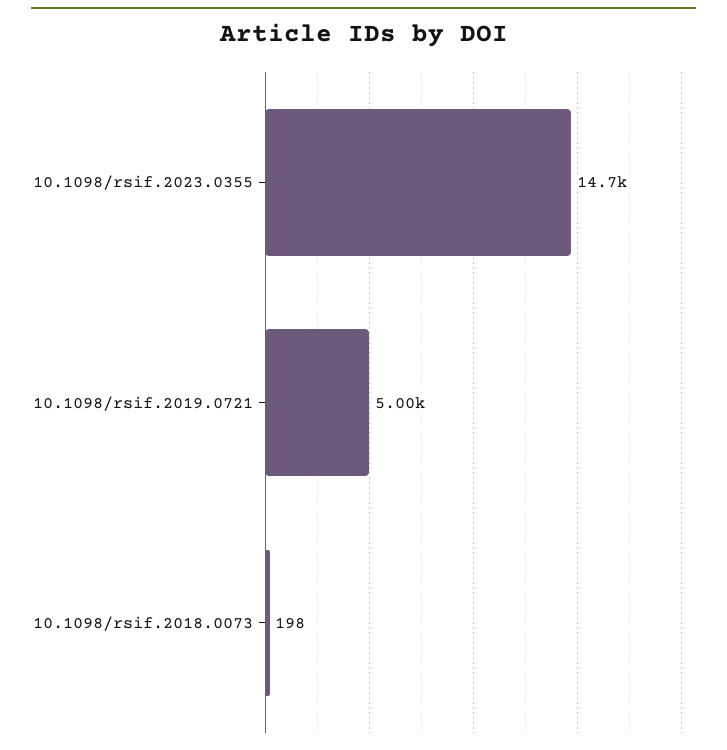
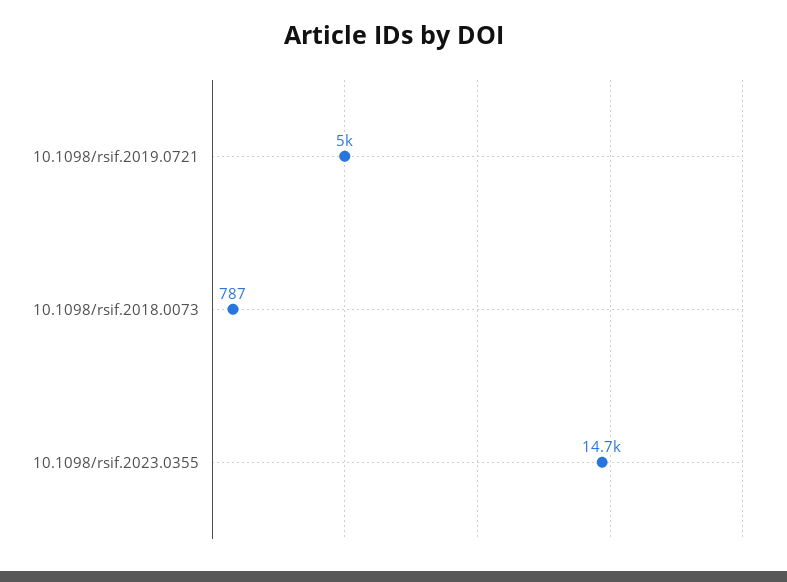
10.1098/rsif.2018.0073: 198 -> 787

